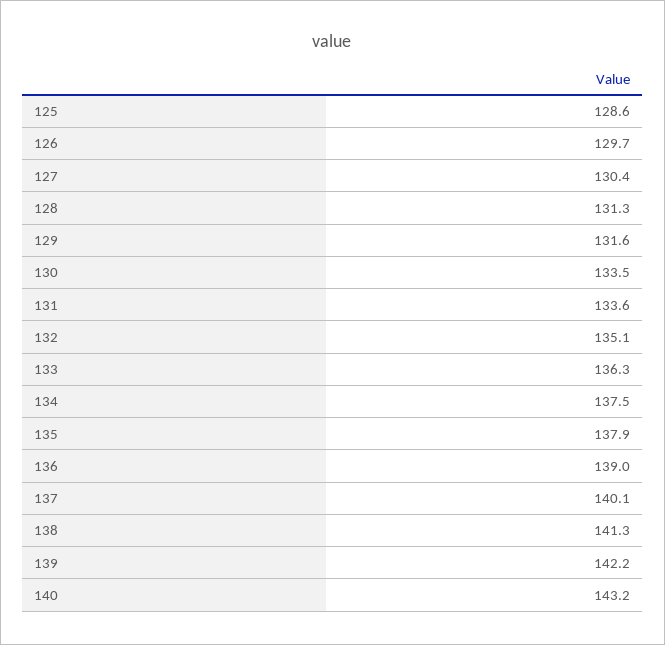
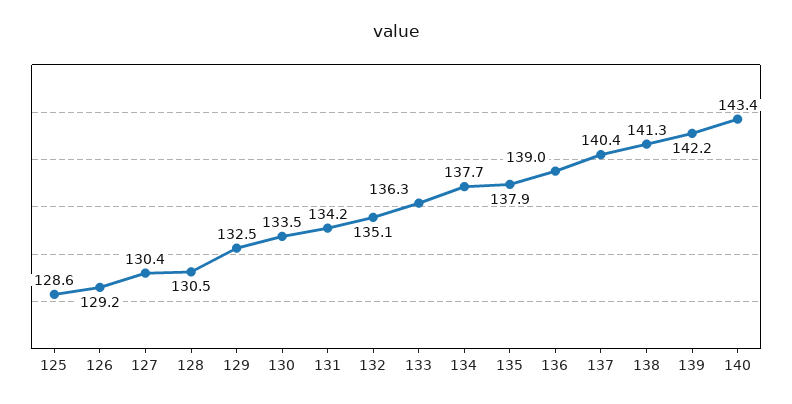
126: 129.7 -> 129.2
128: 131.3 -> 130.5
129: 131.6 -> 132.5
131: 133.6 -> 134.2
134: 137.5 -> 137.7
137: 140.1 -> 140.4
140: 143.2 -> 143.4

